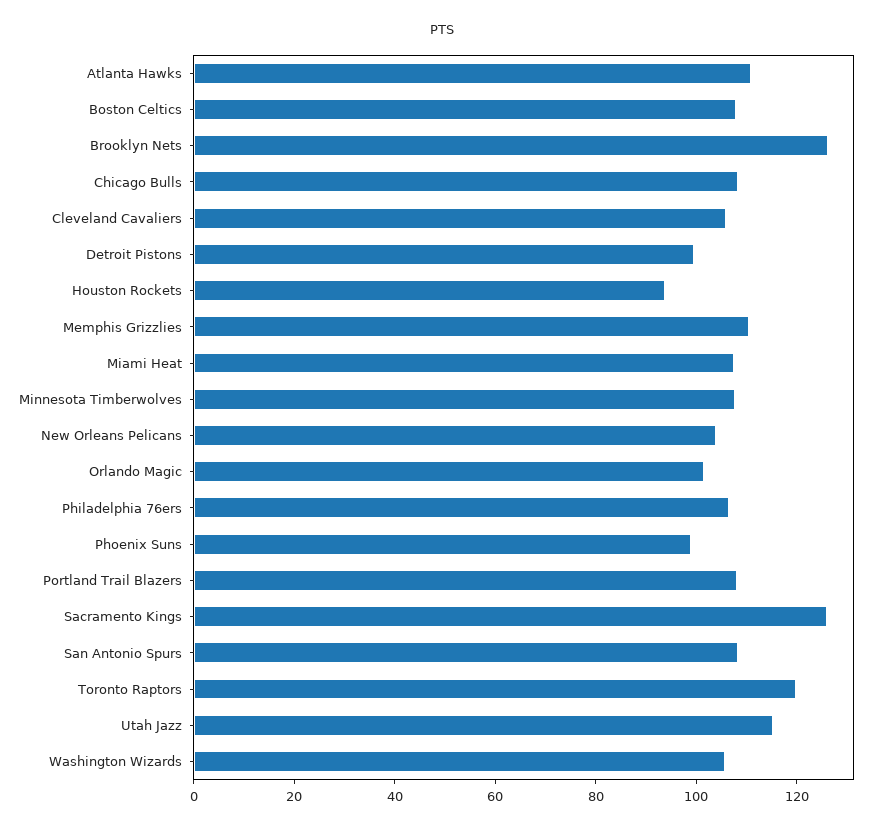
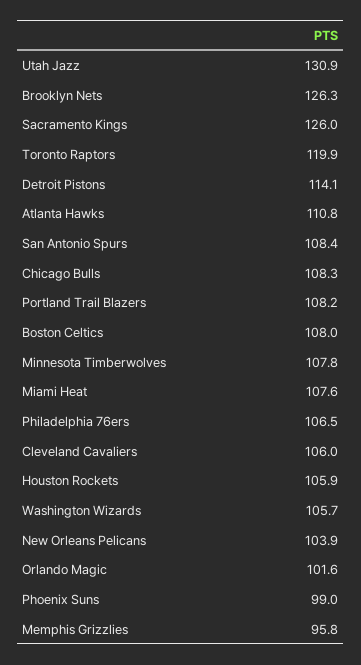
Detroit Pistons: 100 -> 114.1
Houston Rockets: 95 -> 105.9
Memphis Grizzlies: 110 -> 95.8
Utah Jazz: 115 -> 130.9

